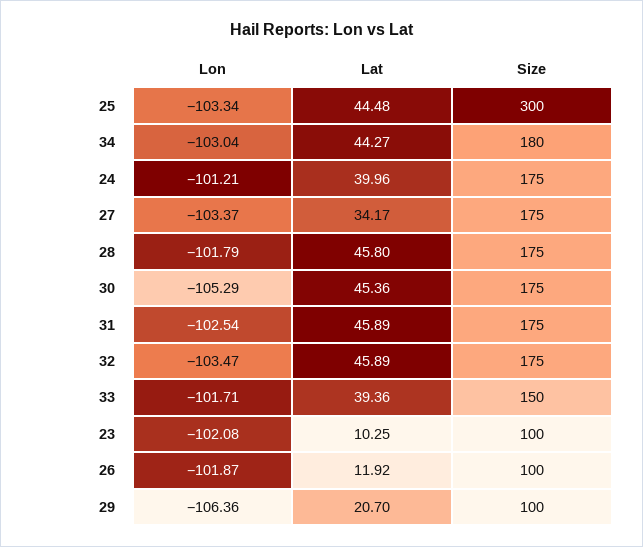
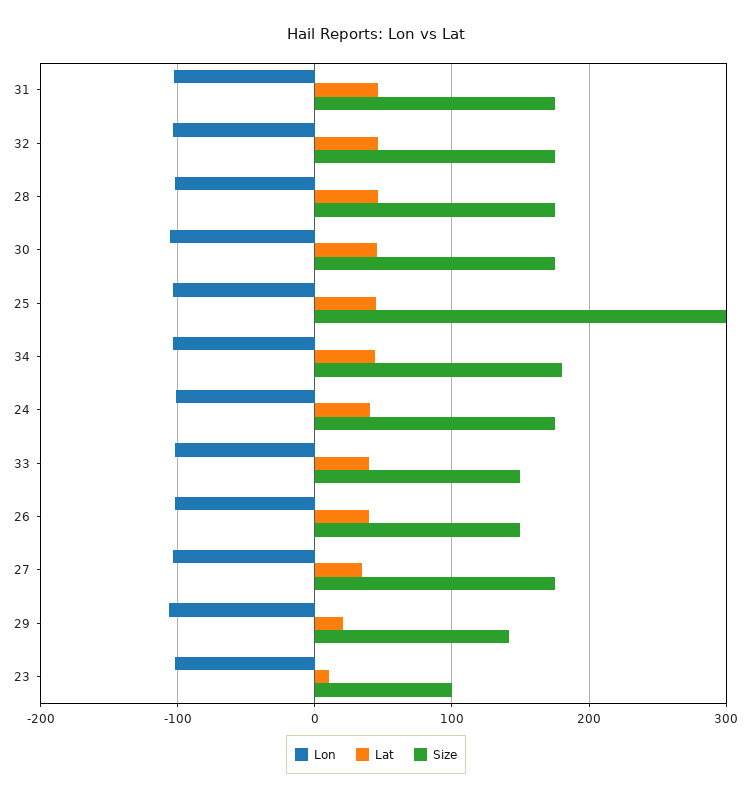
Lat, 26: 11.92 -> 40
Size, 26: 100 -> 150
Size, 29: 100 -> 140

